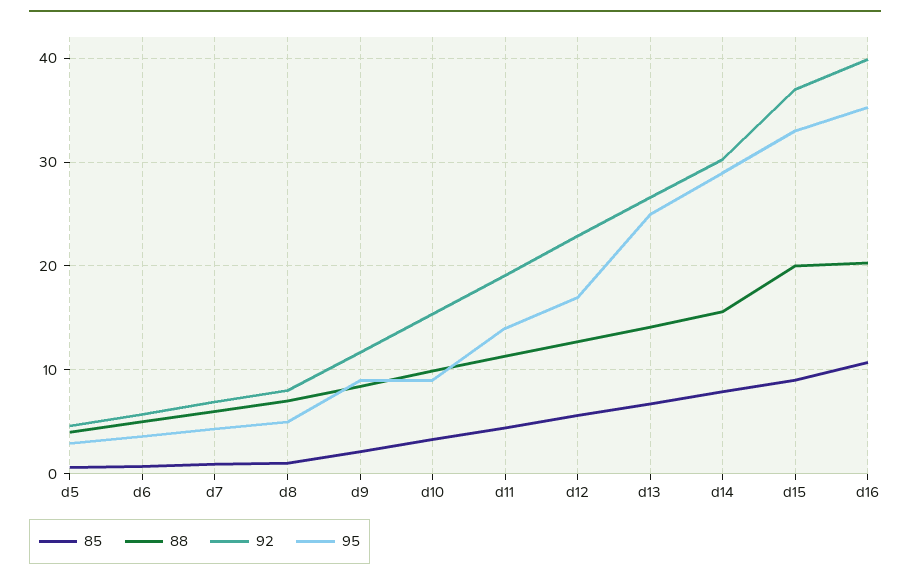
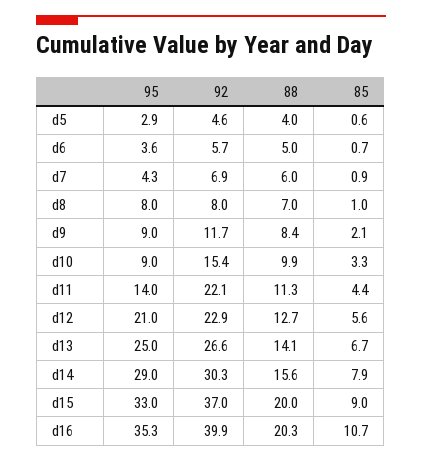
95, d8: 5 -> 8
92, d11: 19 -> 22.1
95, d12: 17 -> 21

